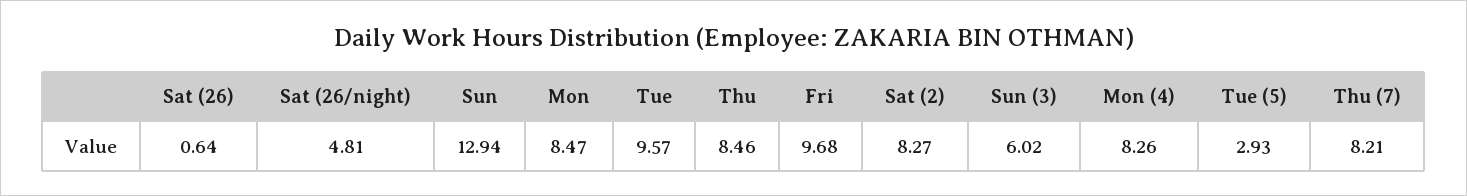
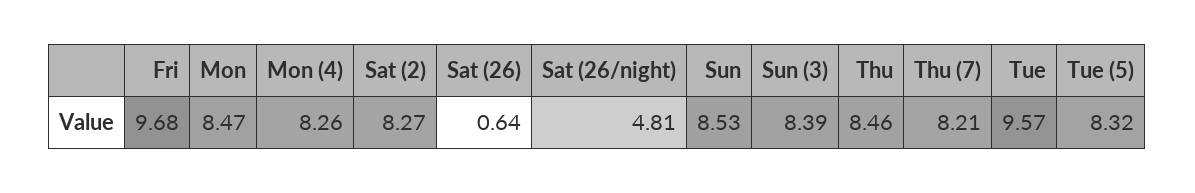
Sun: 12.94 -> 8.53
Sun (3): 6.02 -> 8.39
Tue (5): 2.93 -> 8.32

